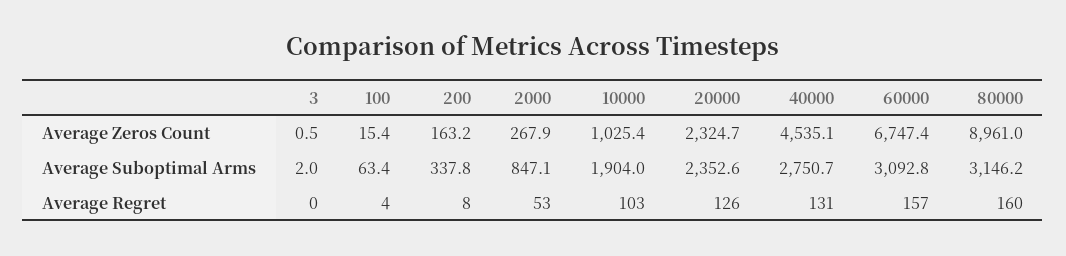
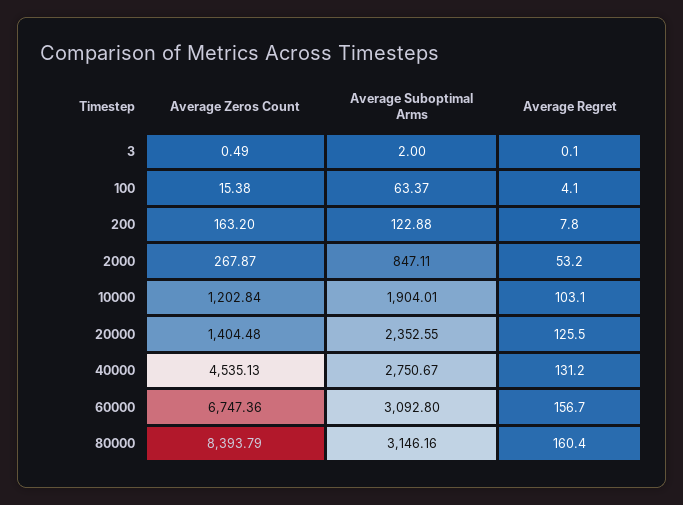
10000, Average Zeros Count: 1025.4 -> 1202.84
20000, Average Zeros Count: 2324.7 -> 1404.48
80000, Average Zeros Count: 8961 -> 8393.79
200, Average Suboptimal Arms: 337.8 -> 122.88

